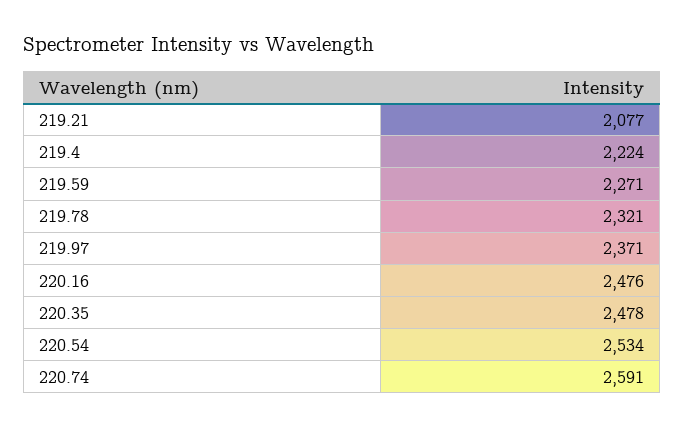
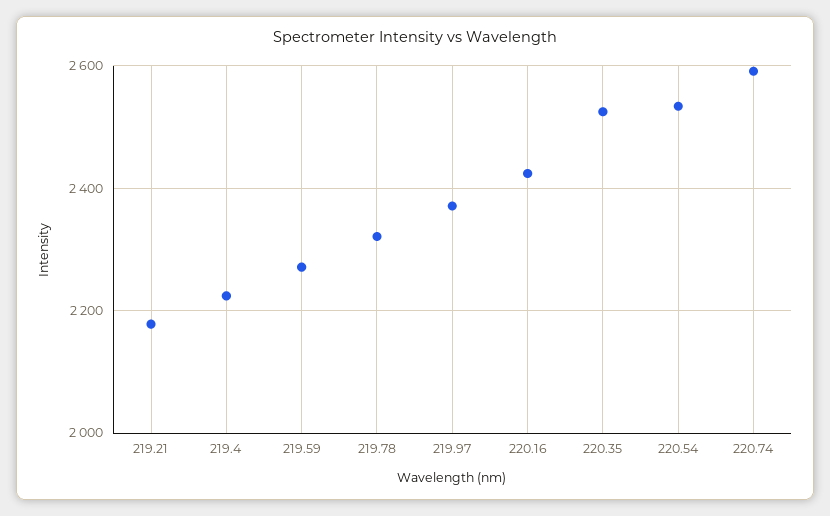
219.21: 2077 -> 2180
220.16: 2476 -> 2420
220.35: 2478 -> 2520

